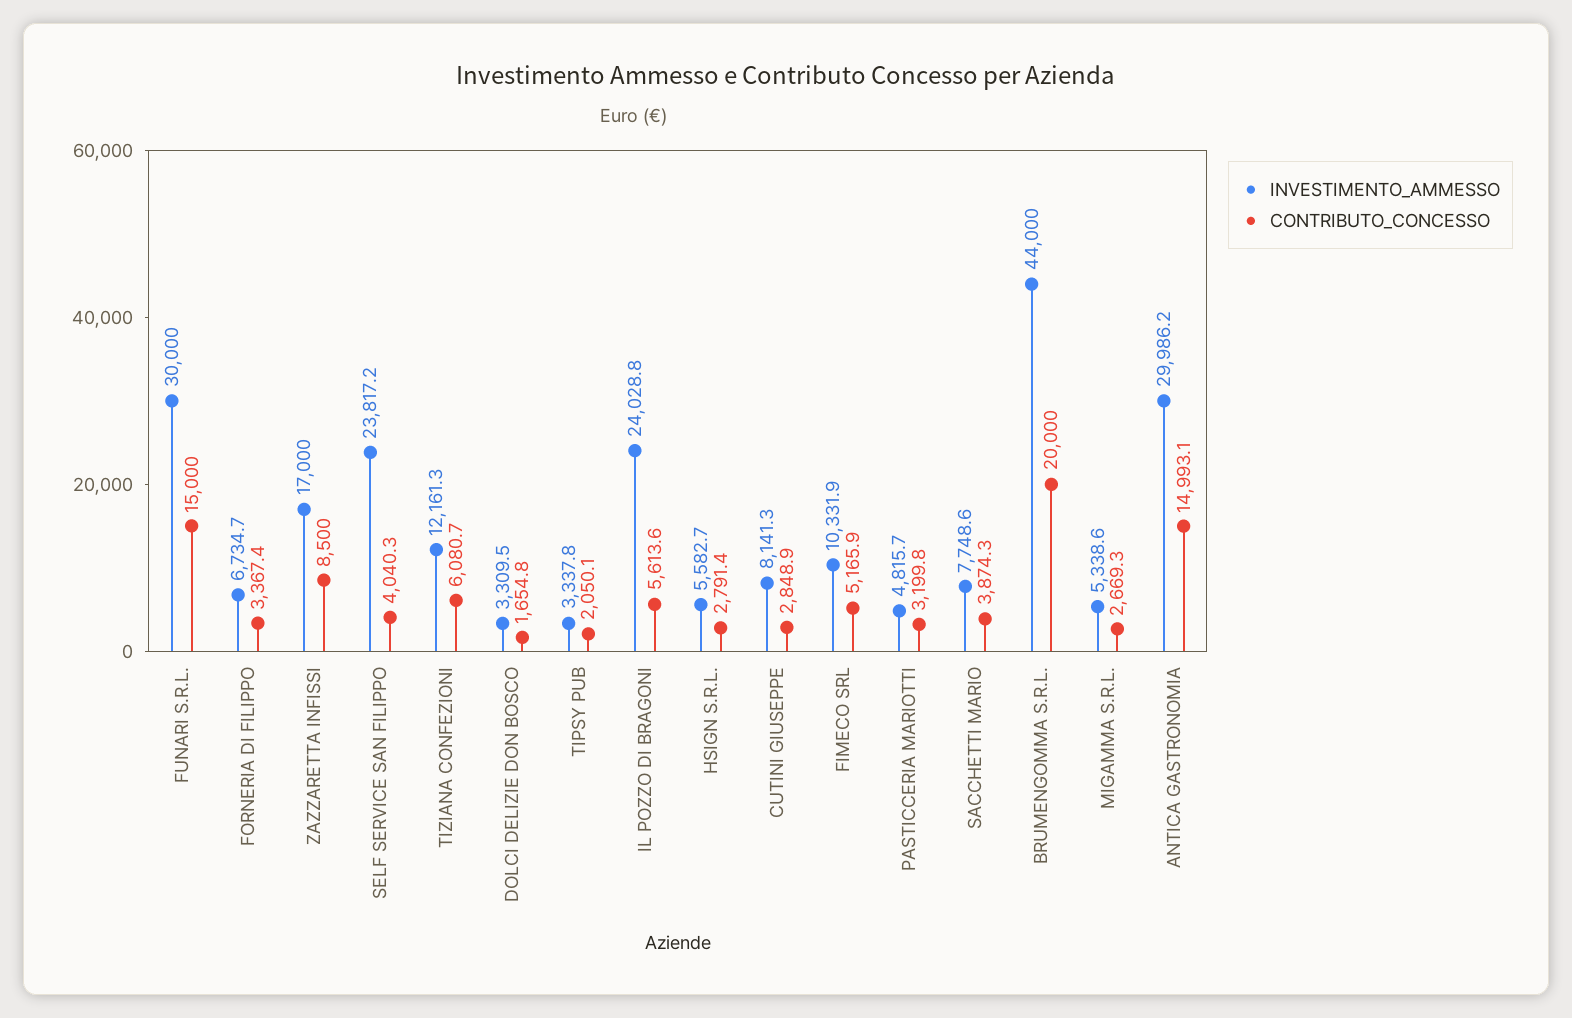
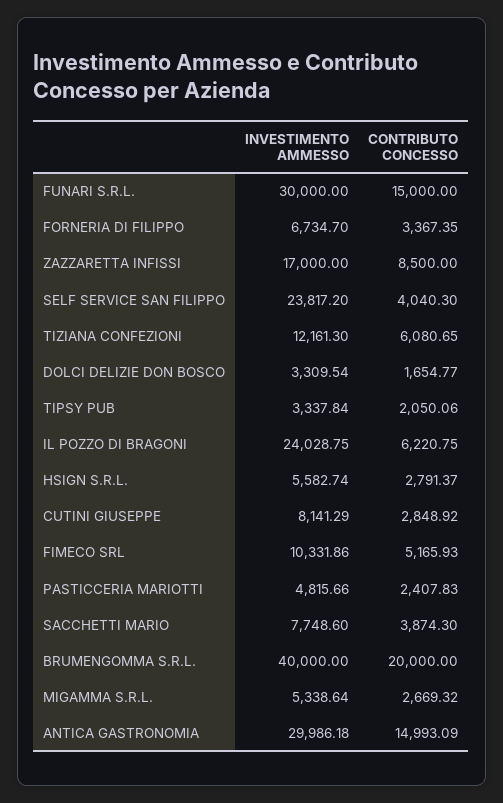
CONTRIBUTO_CONCESSO, IL POZZO DI BRAGONI: 5613.6 -> 6220.75
CONTRIBUTO_CONCESSO, PASTICCERIA MARIOTTI: 3199.8 -> 2407.83
INVESTIMENTO_AMMESSO, BRUMENGOMMA S.R.L.: 44000 -> 40000

